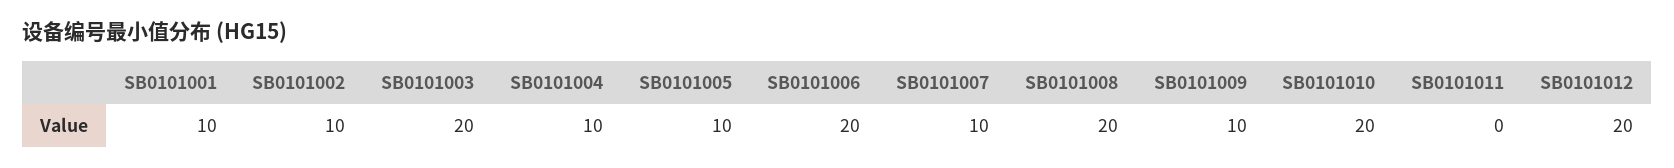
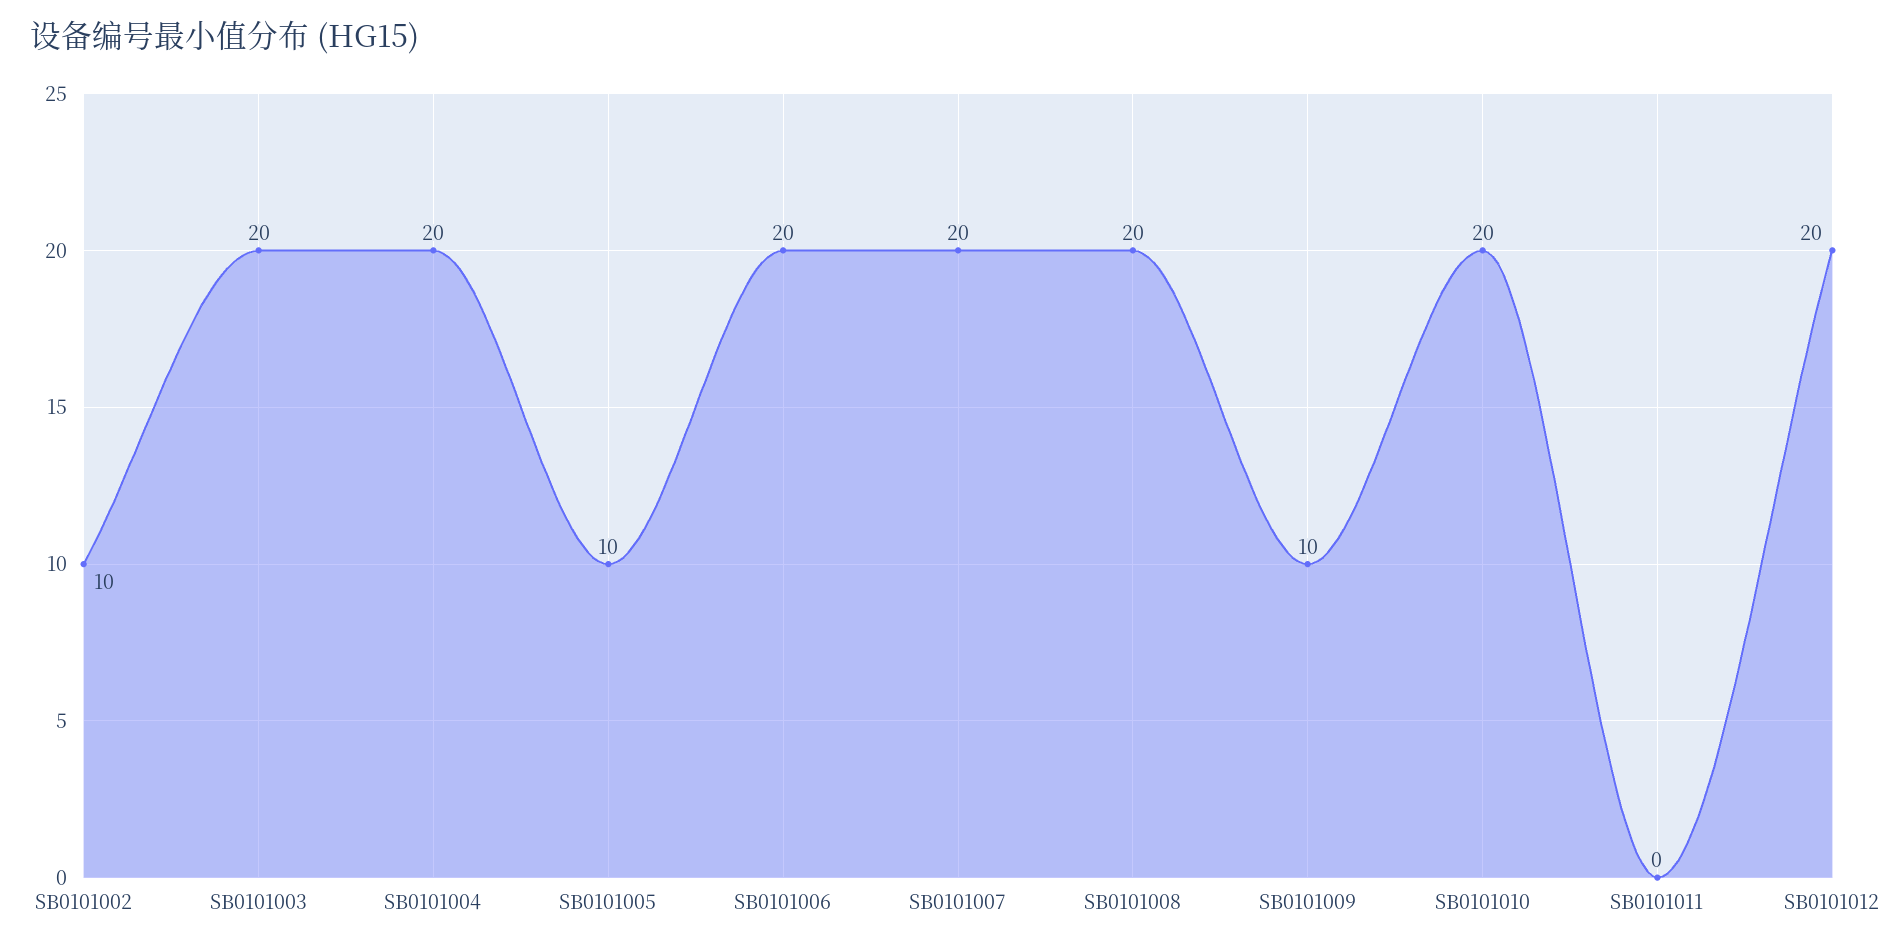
SB0101001: 10 -> none
SB0101004: 10 -> 20
SB0101007: 10 -> 20

